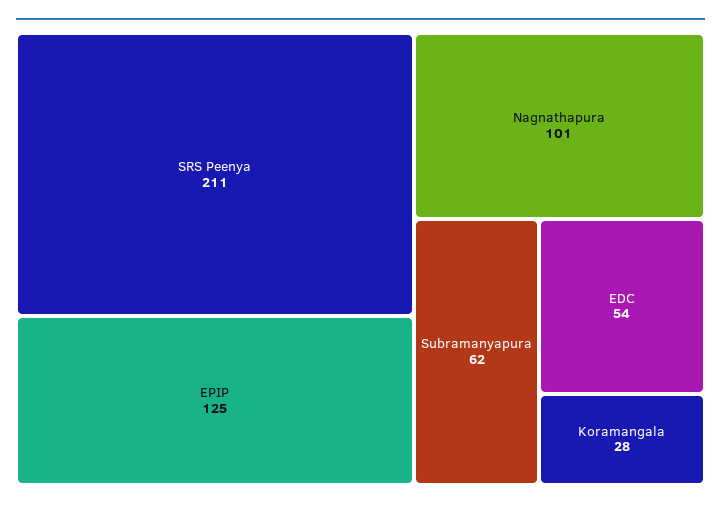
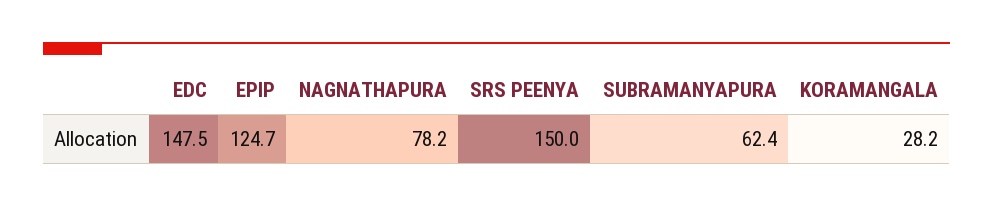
SRS Peenya: 211 -> 150
Nagnathapura: 101 -> 78.2
EDC: 54 -> 147.5

